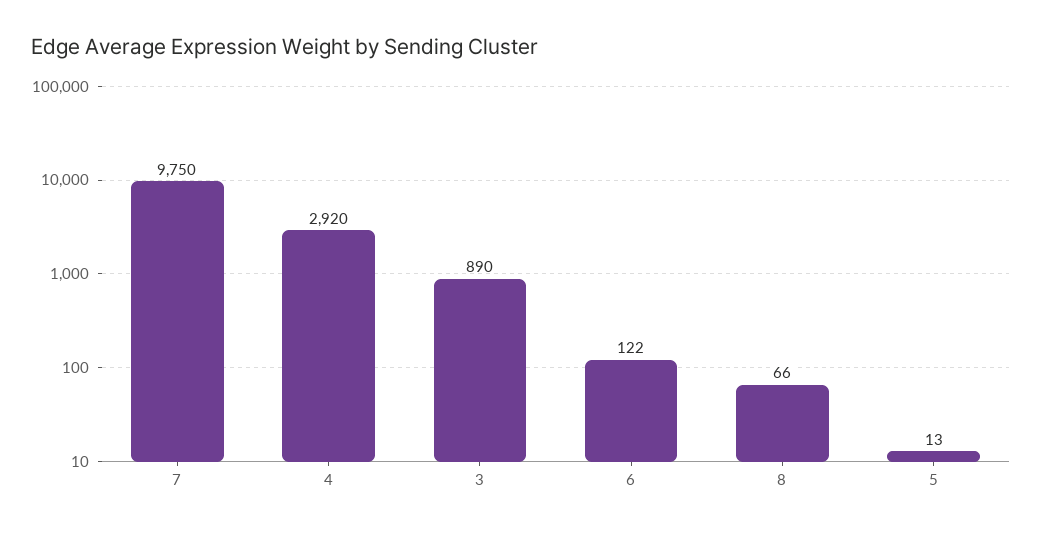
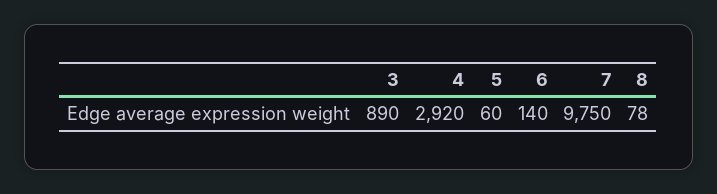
6: 122 -> 140
8: 66 -> 78
5: 13 -> 60

